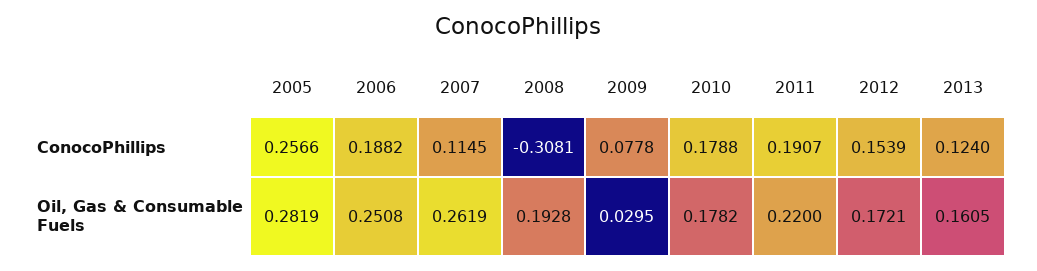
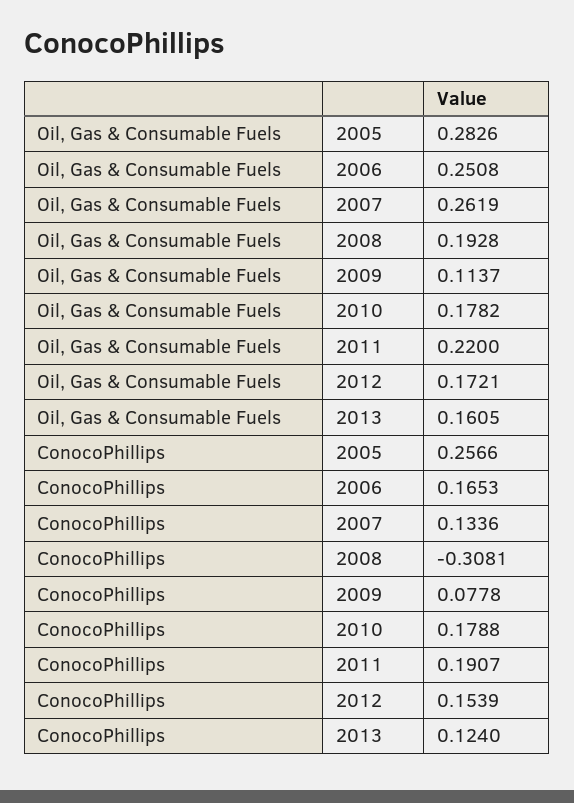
2006, ConocoPhillips: 0.1882 -> 0.1653
2007, ConocoPhillips: 0.1145 -> 0.1336
2005, Oil, Gas & Consumable Fuels: 0.2819 -> 0.2826
2009, Oil, Gas & Consumable Fuels: 0.0295 -> 0.1137

